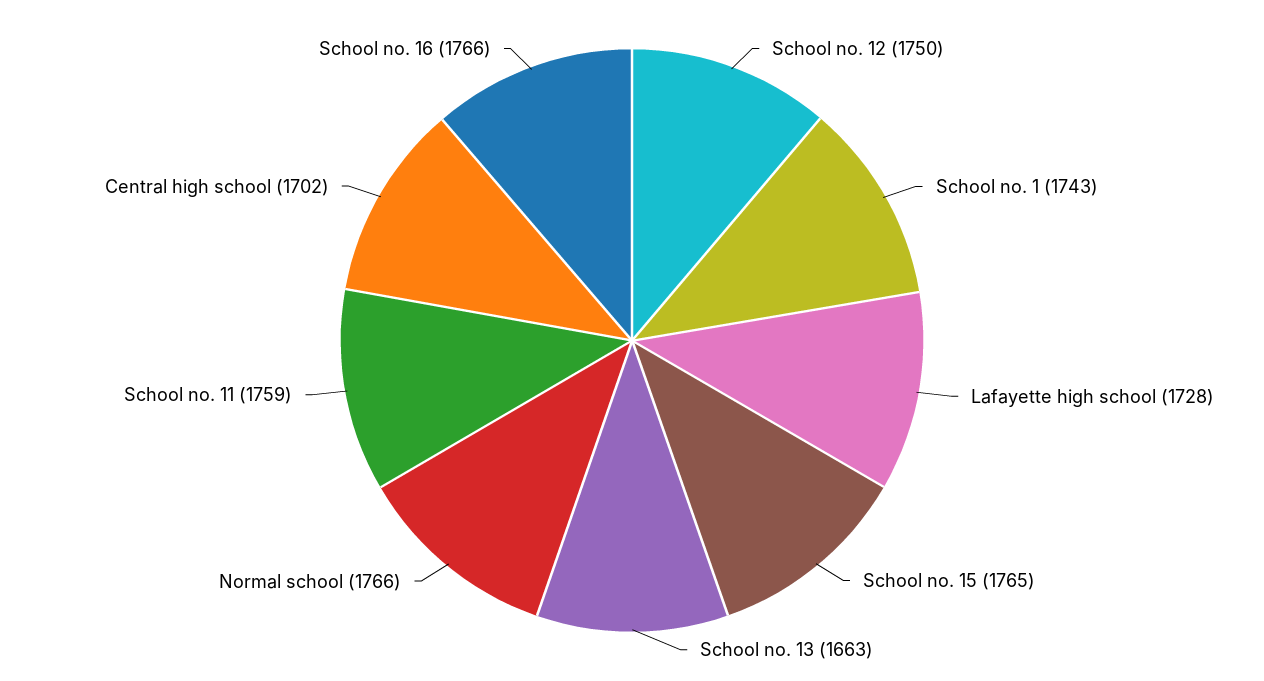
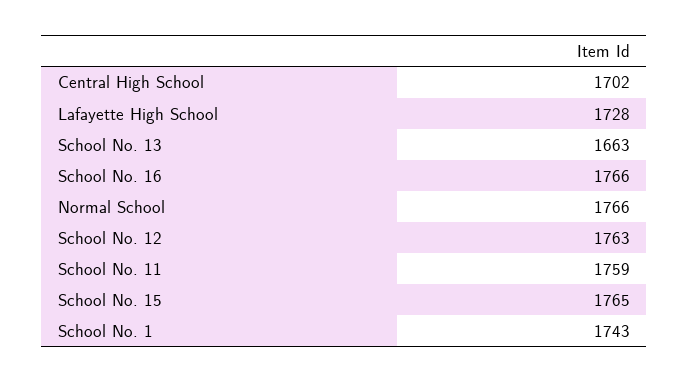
School no. 12: 1750 -> 1763

